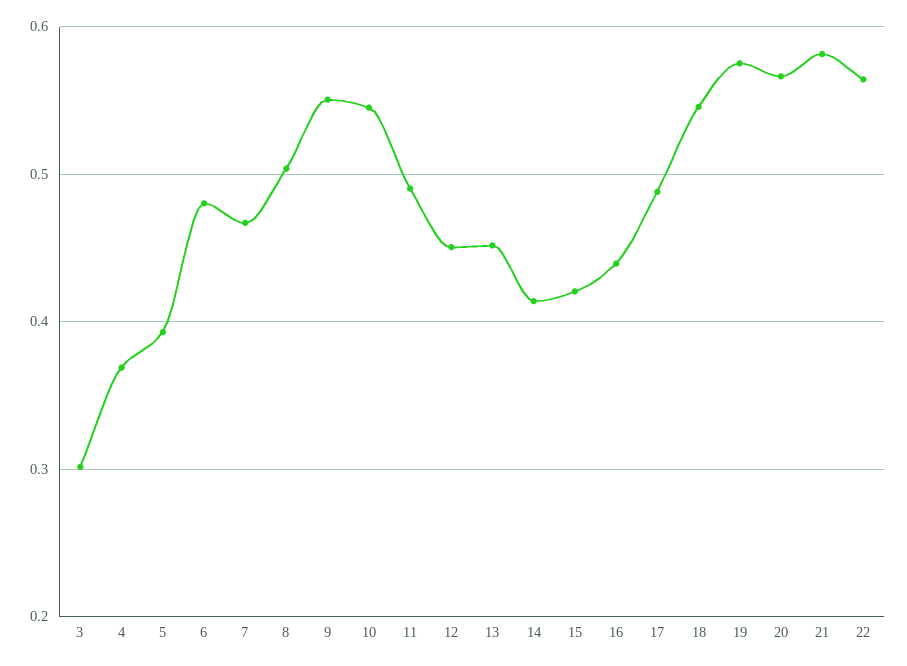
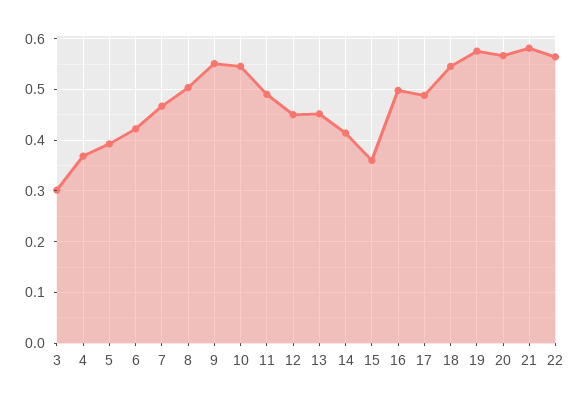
6: 0.48 -> 0.42
15: 0.42 -> 0.36
16: 0.44 -> 0.5

